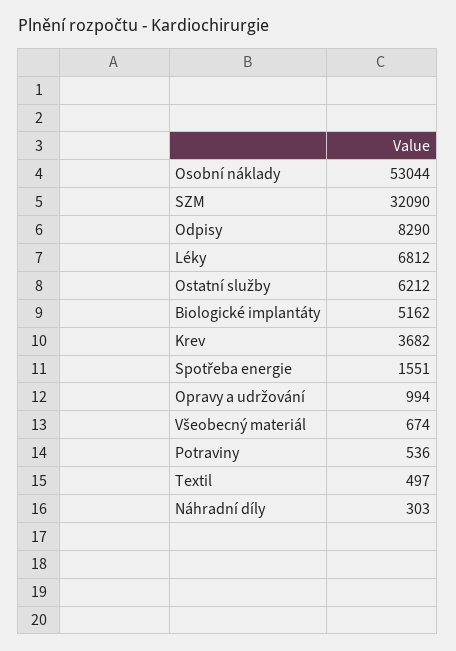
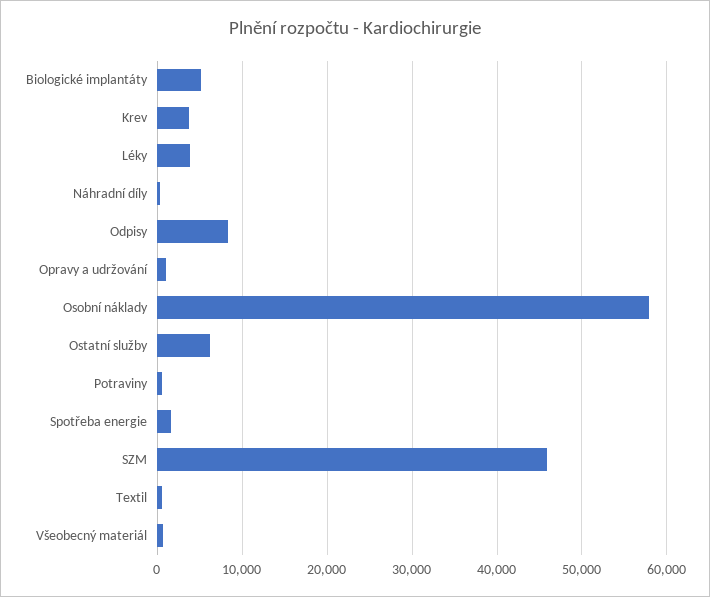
Osobní náklady: 53044 -> 58000
SZM: 32090 -> 46000
Léky: 6812 -> 4000

